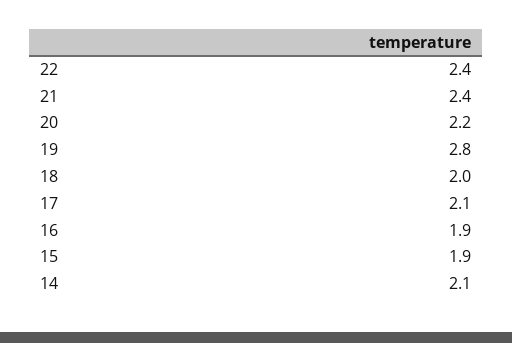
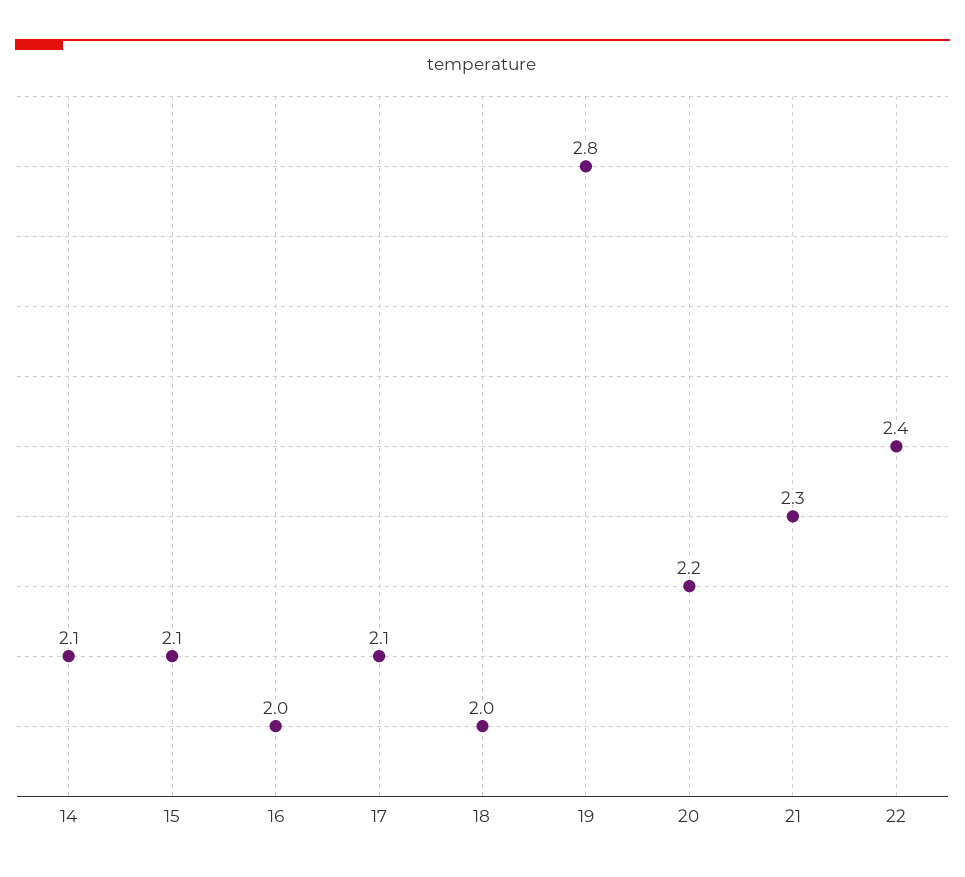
21: 2.4 -> 2.3
16: 1.9 -> 2
15: 1.9 -> 2.1

